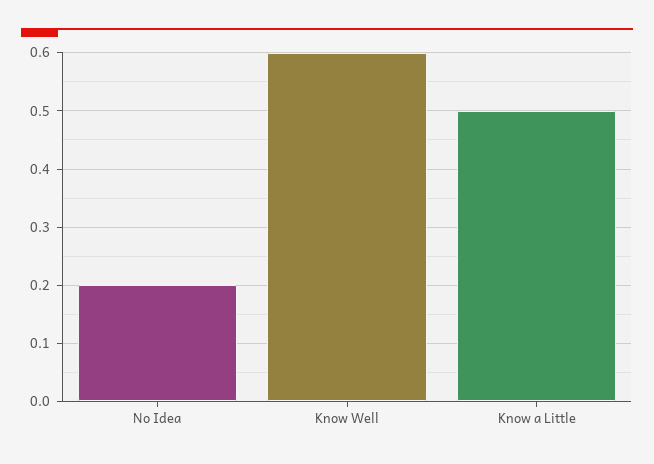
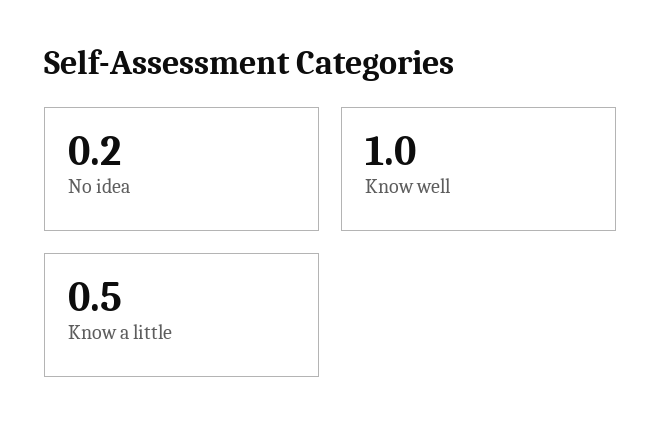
Know Well: 0.6 -> 1

